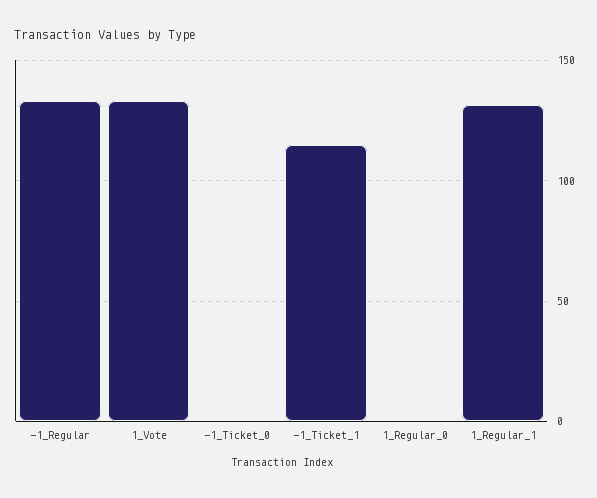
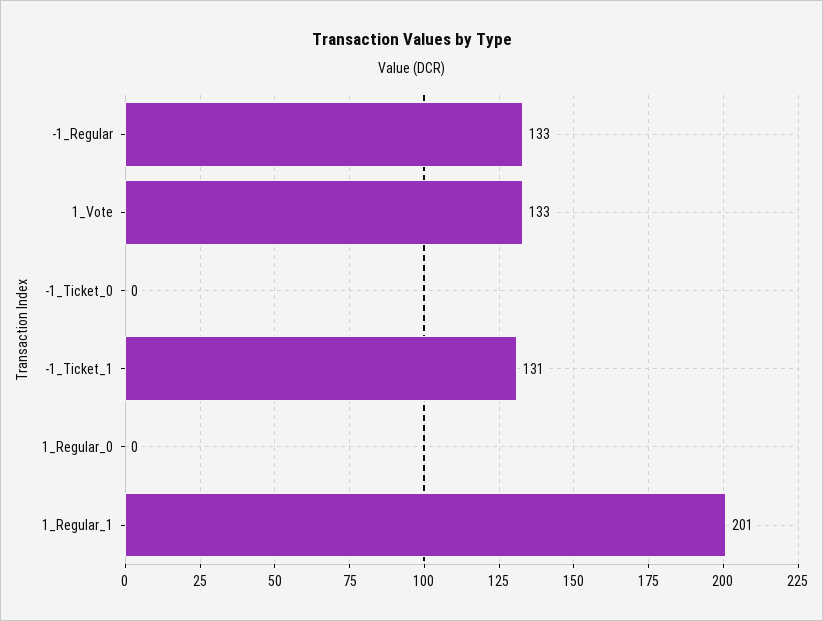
-1_Ticket_1: 115 -> 131
1_Regular_1: 130 -> 201

